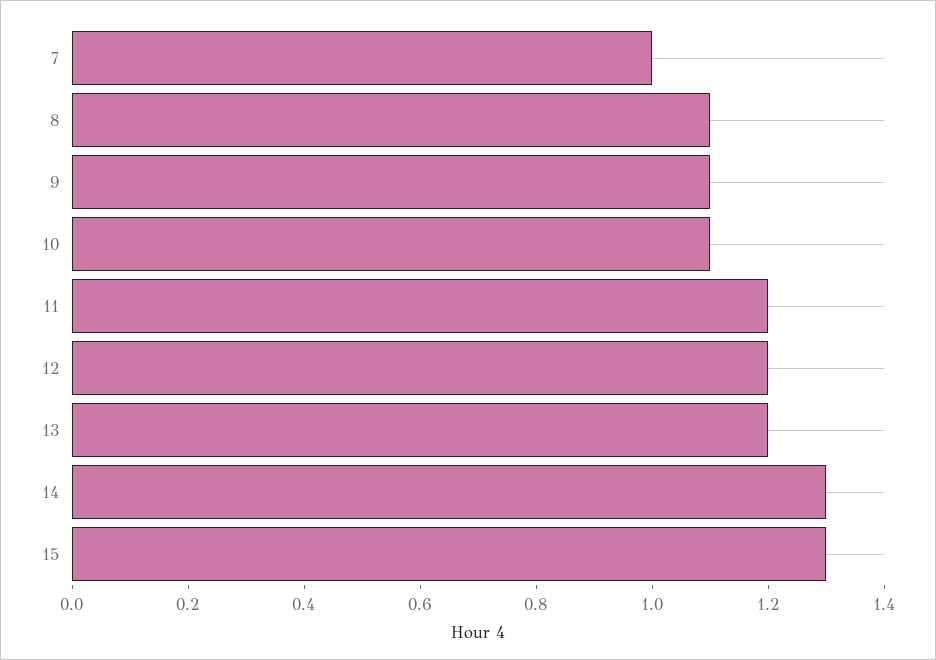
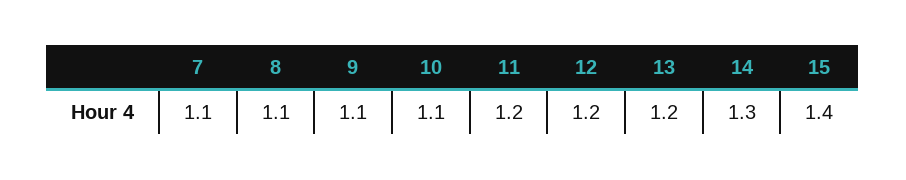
7: 1 -> 1.1
15: 1.3 -> 1.4

